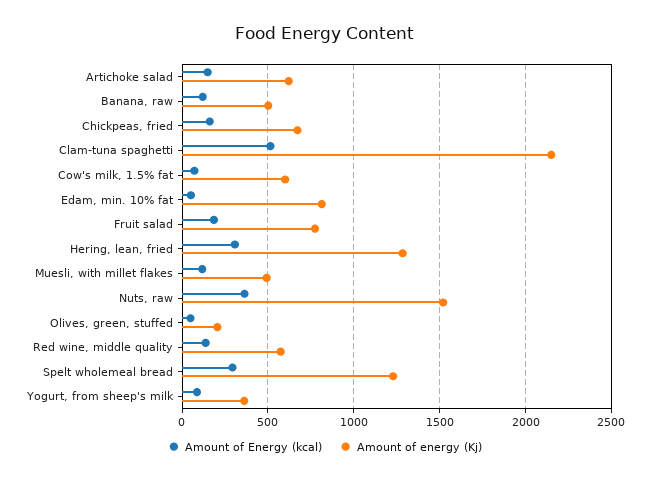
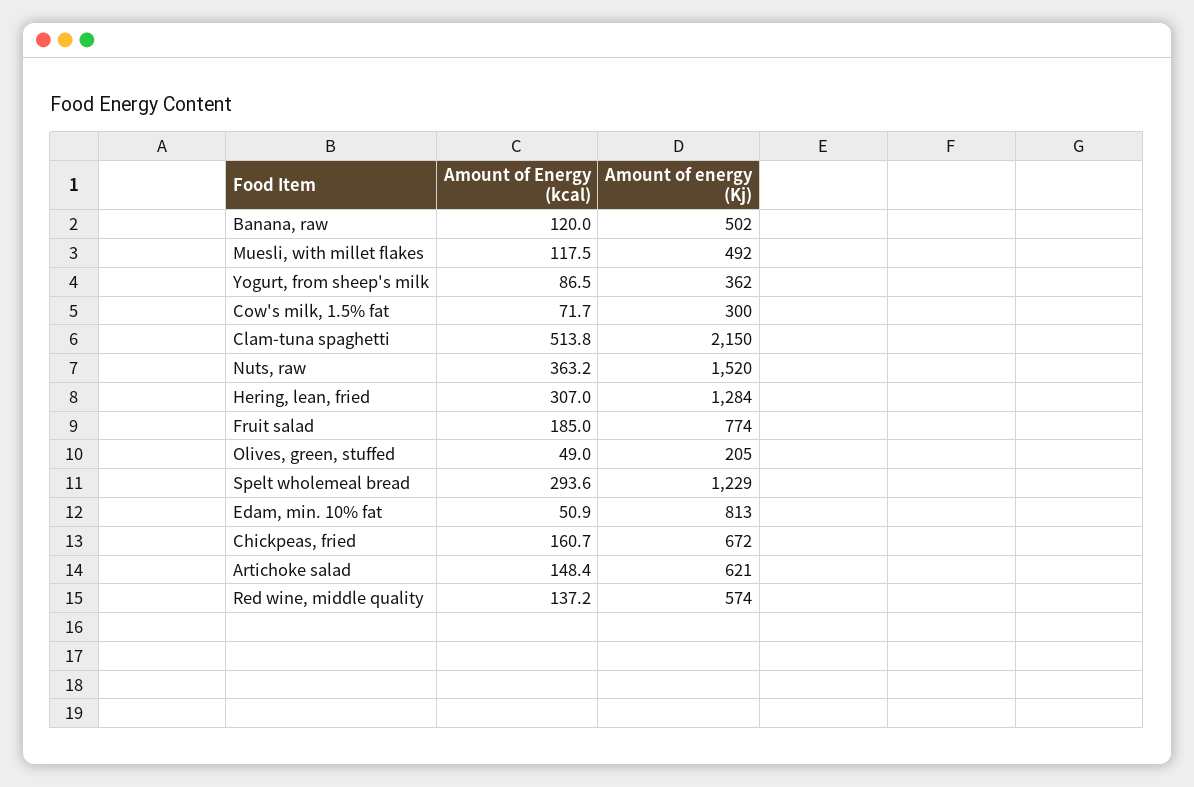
Amount of energy (Kj), Cow's milk, 1.5% fat: 600 -> 300

